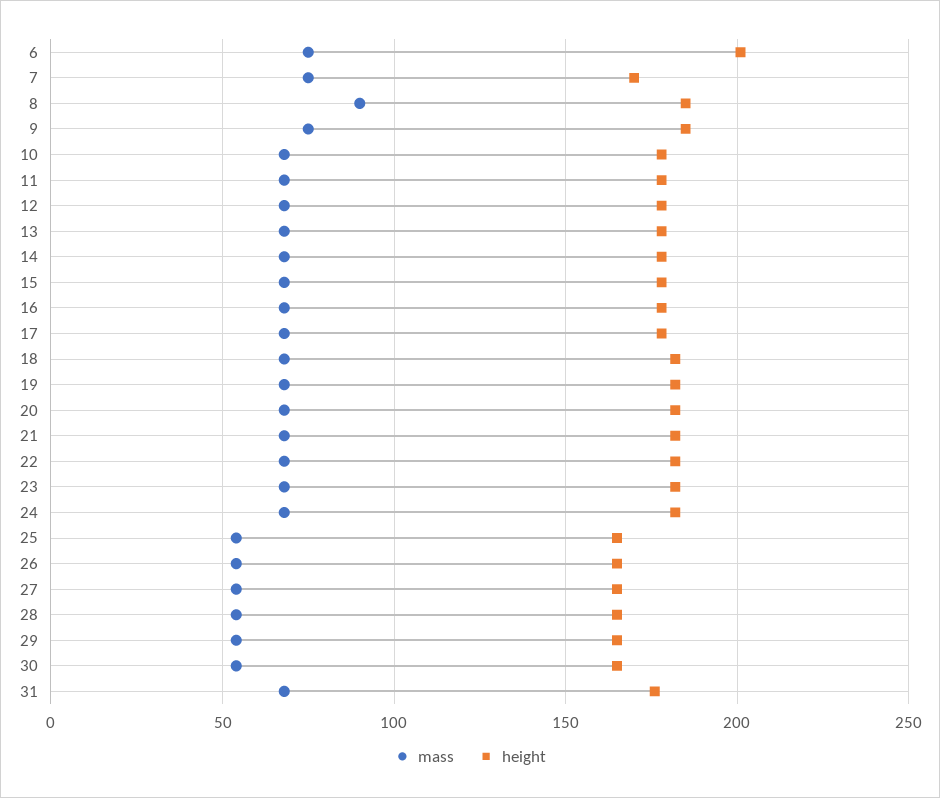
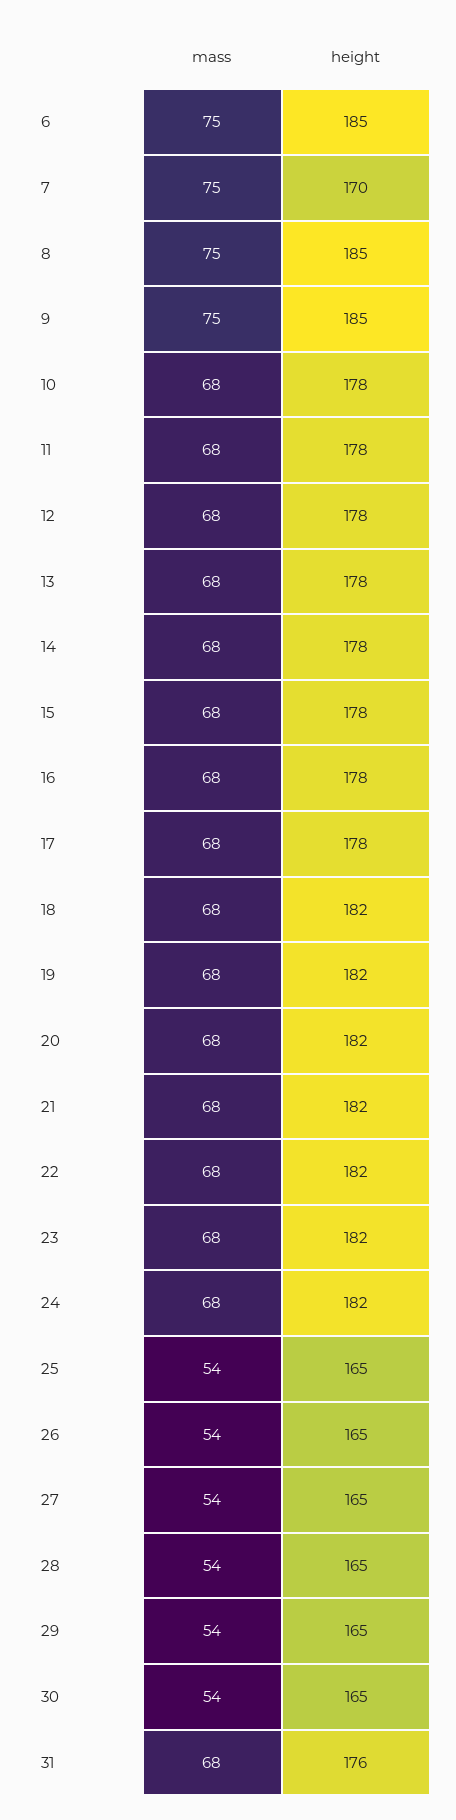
height, 6: 200 -> 185
mass, 8: 90 -> 75

